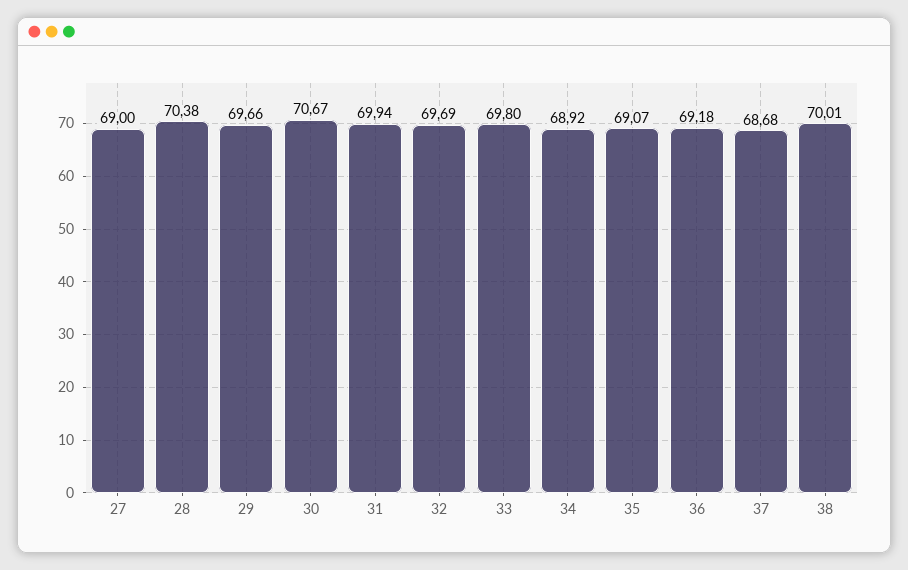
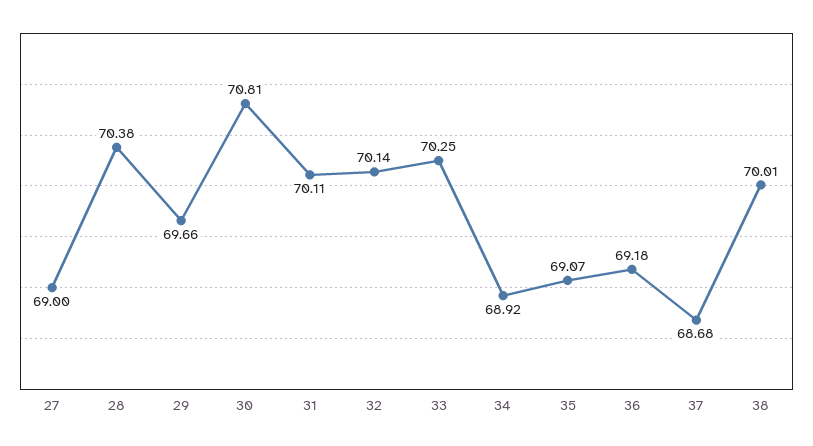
30: 70.67 -> 70.81
31: 69.94 -> 70.11
32: 69.69 -> 70.14
33: 69.8 -> 70.25

